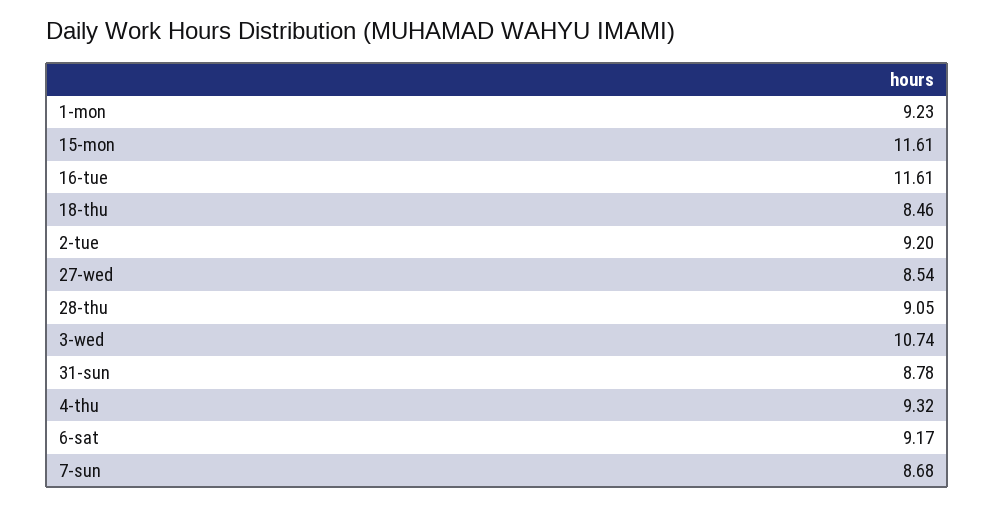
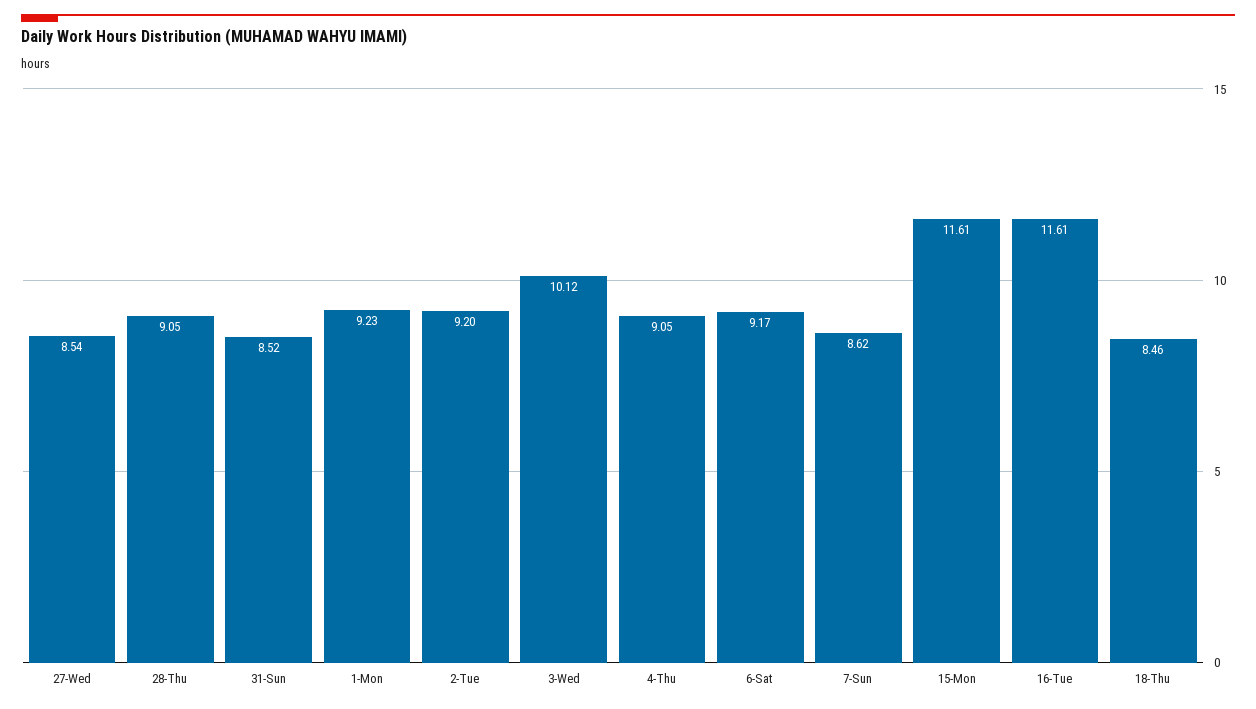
3-wed: 10.74 -> 10.12
31-sun: 8.78 -> 8.52
4-thu: 9.32 -> 9.05
7-sun: 8.68 -> 8.62

